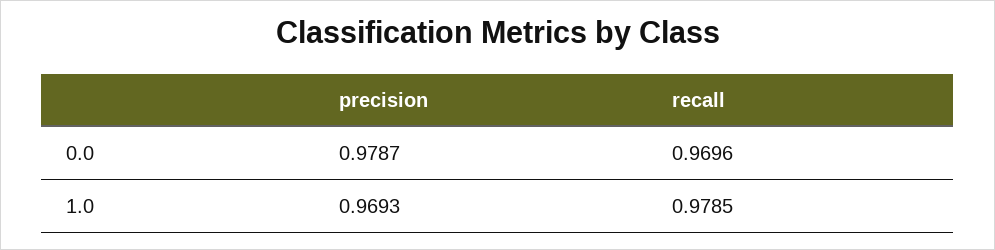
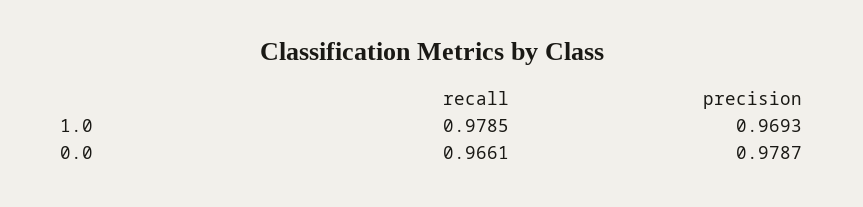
recall, 0.0: 0.9696 -> 0.9661

